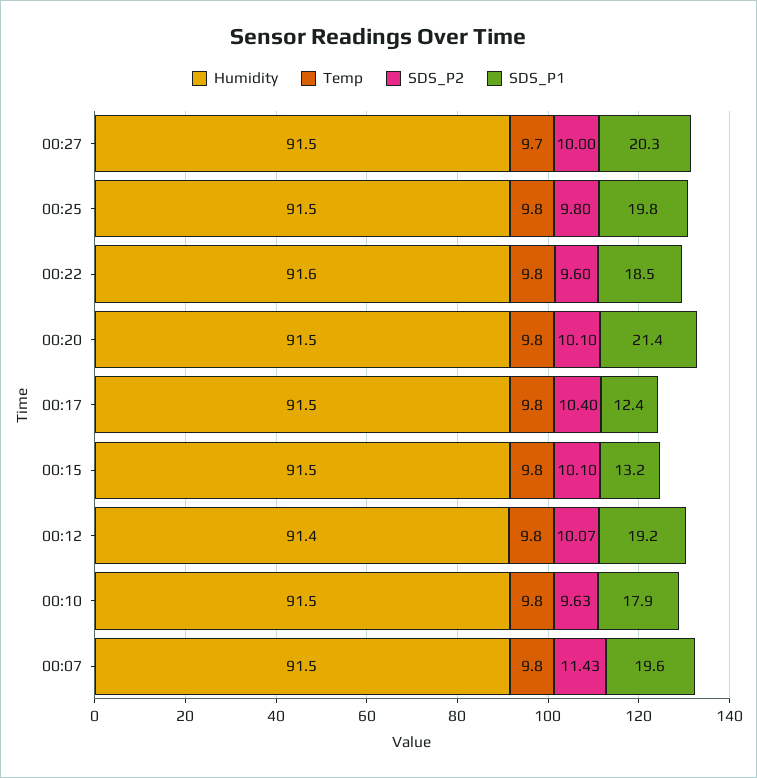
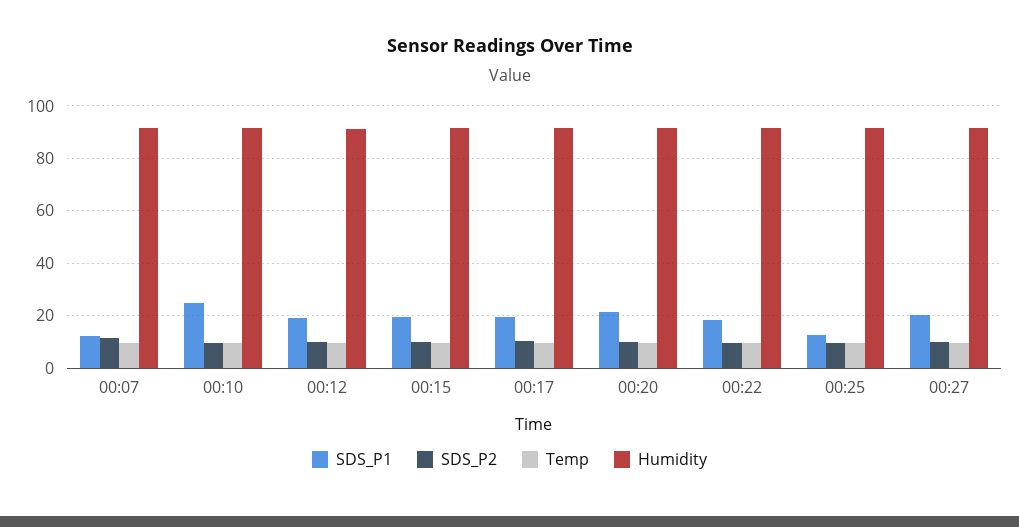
SDS_P1, 00:25: 19.8 -> 12.5
SDS_P1, 00:17: 12.4 -> 20
SDS_P1, 00:15: 13.2 -> 20
SDS_P1, 00:10: 17.9 -> 25
SDS_P1, 00:07: 19.6 -> 12.5

